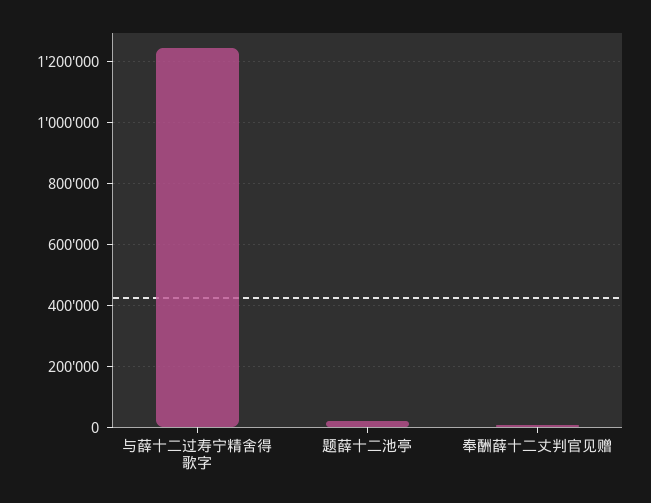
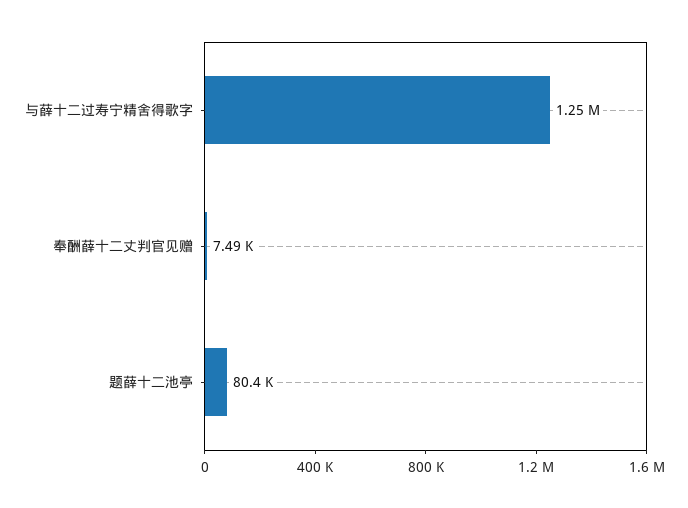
题薛十二池亭: 20000 -> 80400

